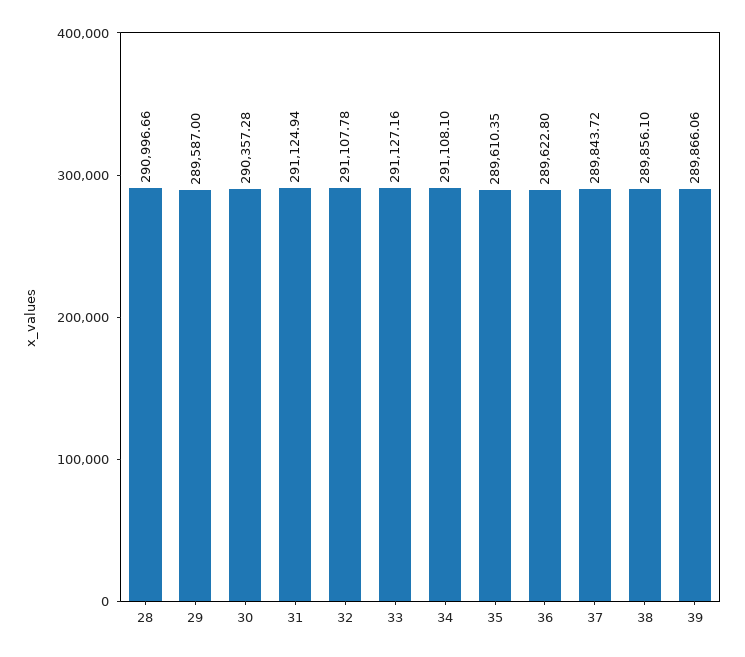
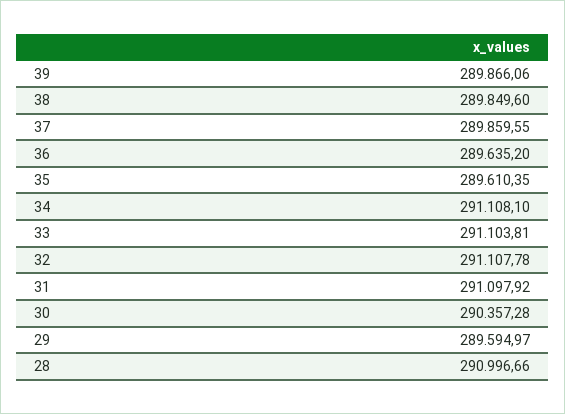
29: 289587 -> 289594.97
31: 291124.94 -> 291097.92
33: 291127.16 -> 291103.81
36: 289622.8 -> 289635.2
37: 289843.72 -> 289859.55
38: 289856.1 -> 289849.6

